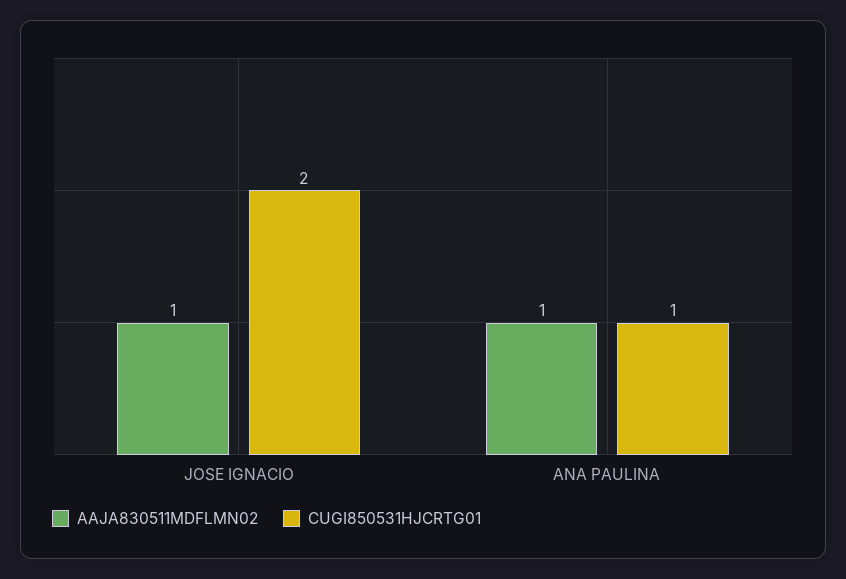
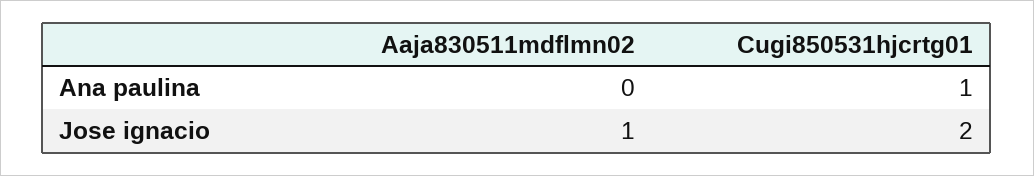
AAJA830511MDFLMN02, ANA PAULINA: 1 -> 0

